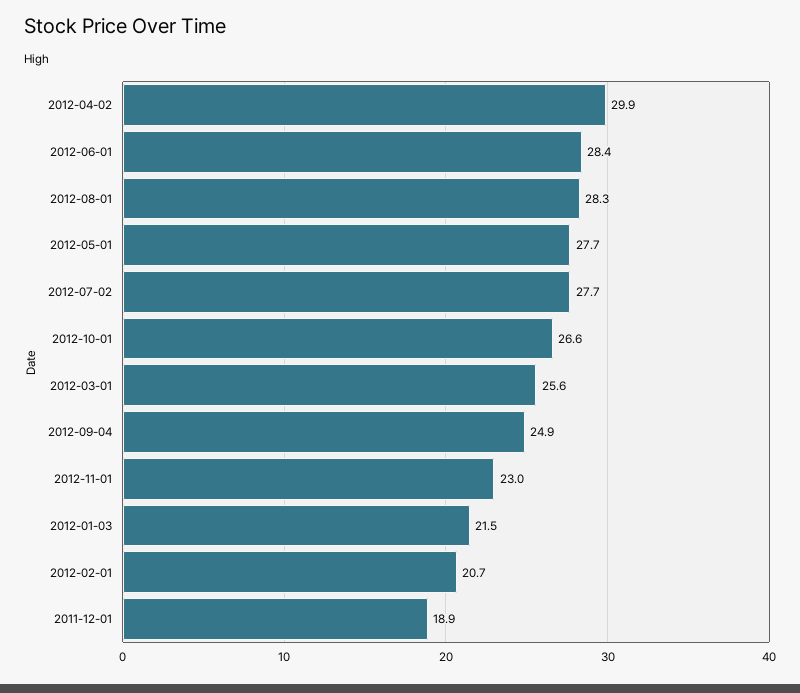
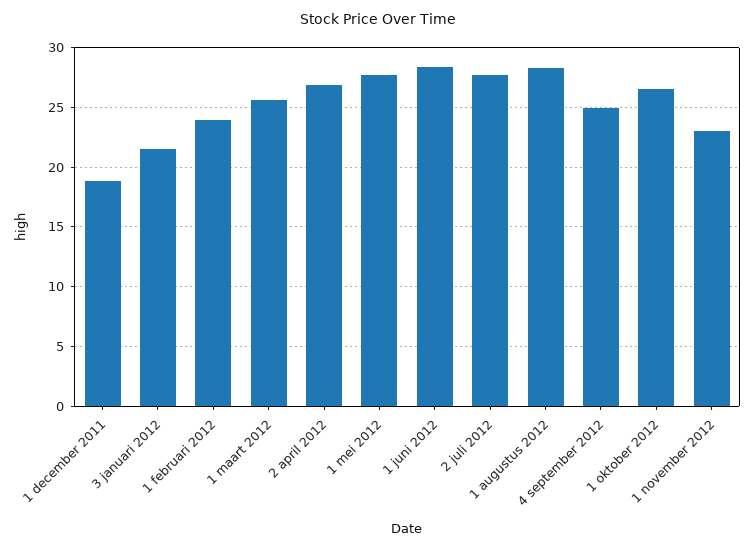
2012-04-02: 29.9 -> 27
2012-02-01: 20.7 -> 24

